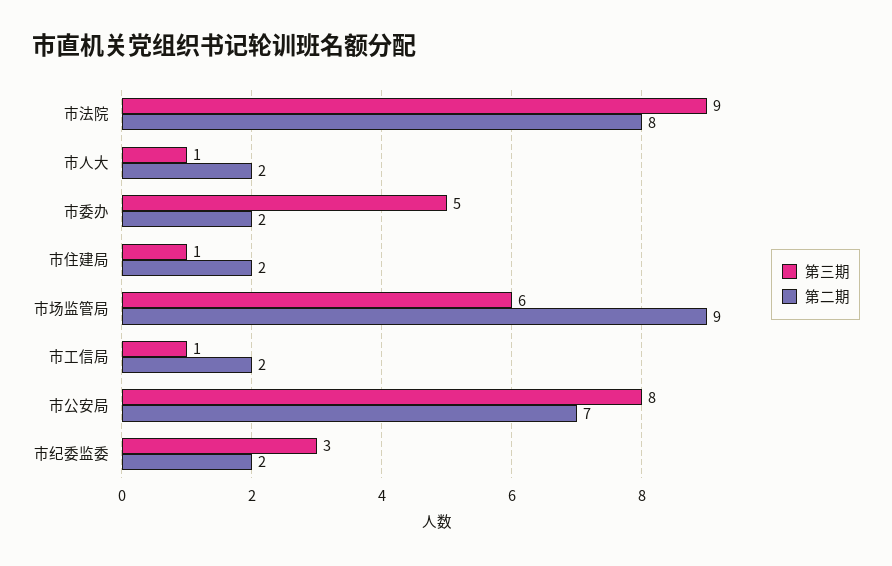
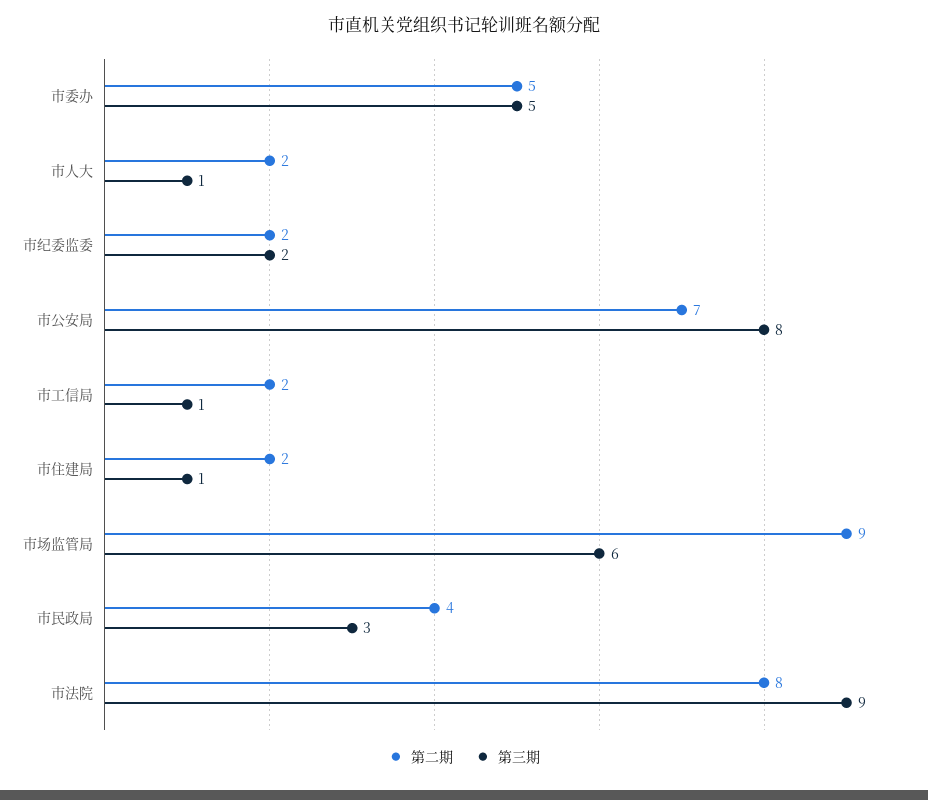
第二期, 市委办: 2 -> 5
第三期, 市纪委监委: 3 -> 2
第二期, 市民政局: none -> 4
第三期, 市民政局: none -> 3

